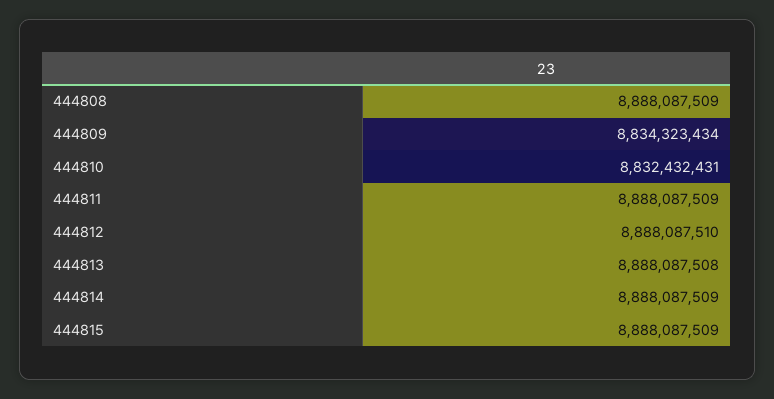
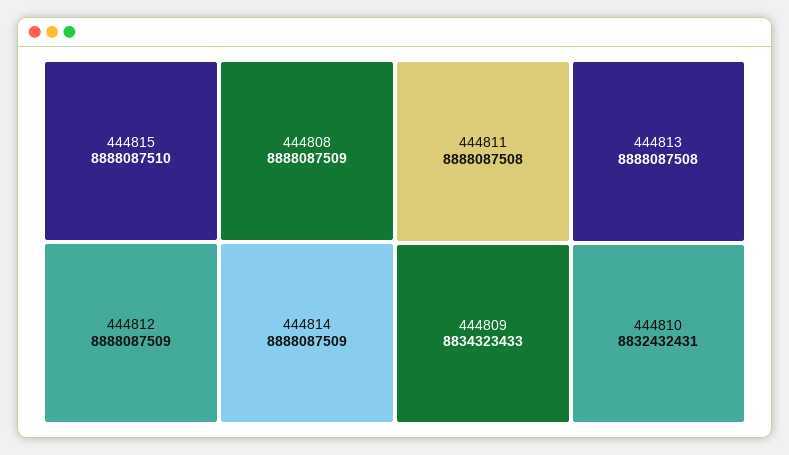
444809: 8834323434 -> 8834323433
444811: 8888087509 -> 8888087508
444812: 8888087510 -> 8888087509
444815: 8888087509 -> 8888087510

